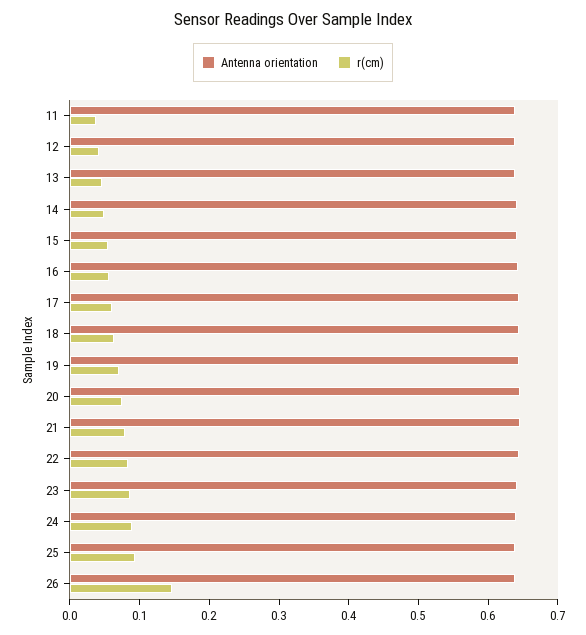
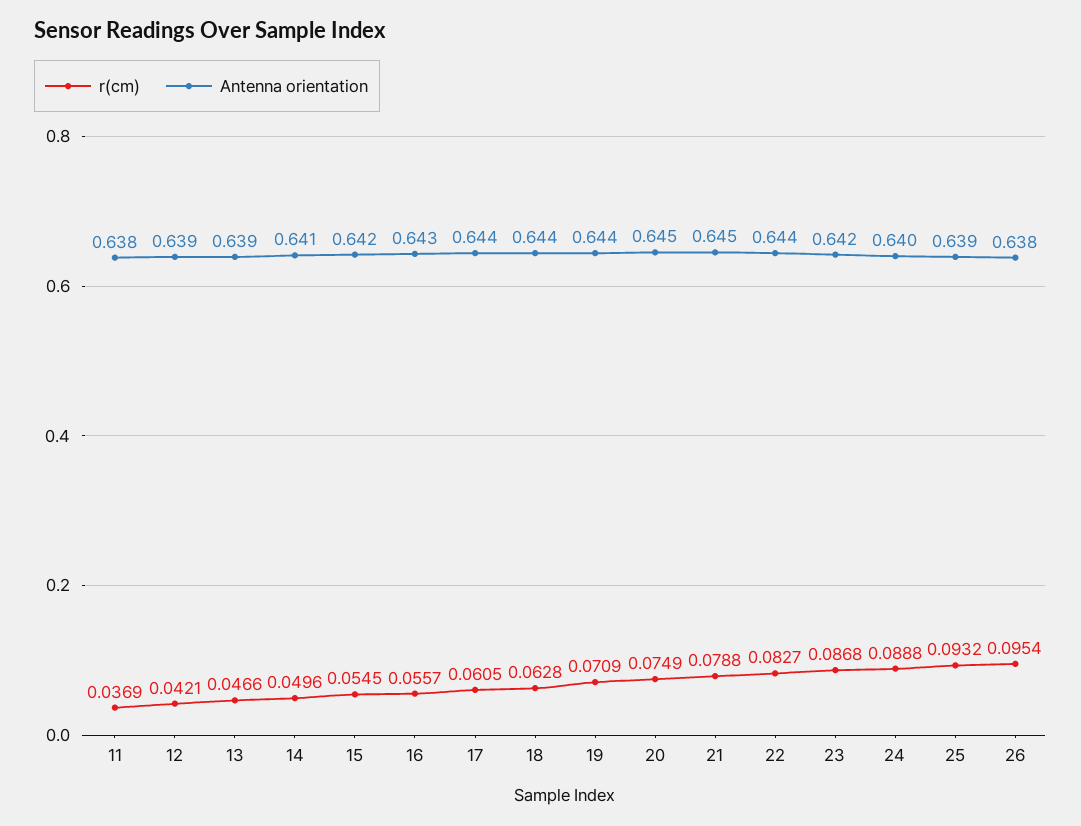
r(cm), 26: 0.14 -> 0.0954

